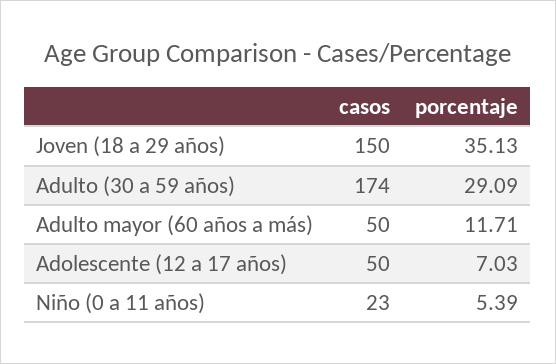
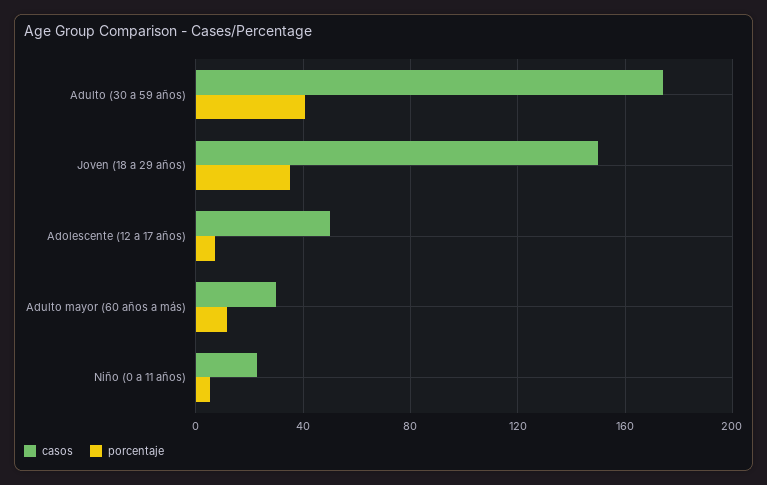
porcentaje, Adulto (30 a 59 años): 29.09 -> 40
casos, Adulto mayor (60 años a más): 50 -> 30

